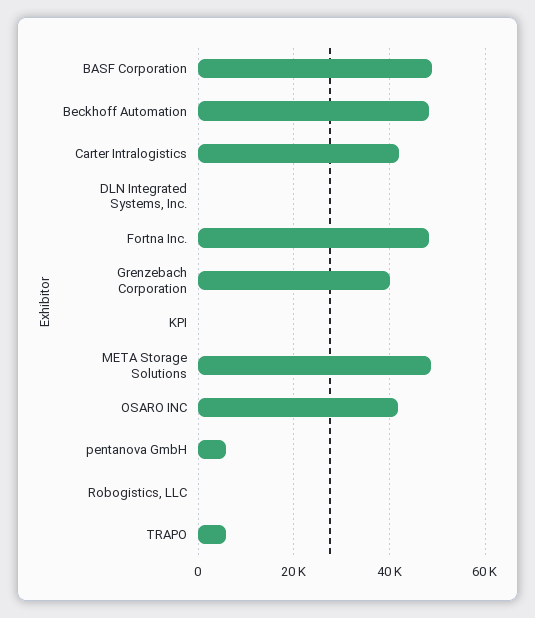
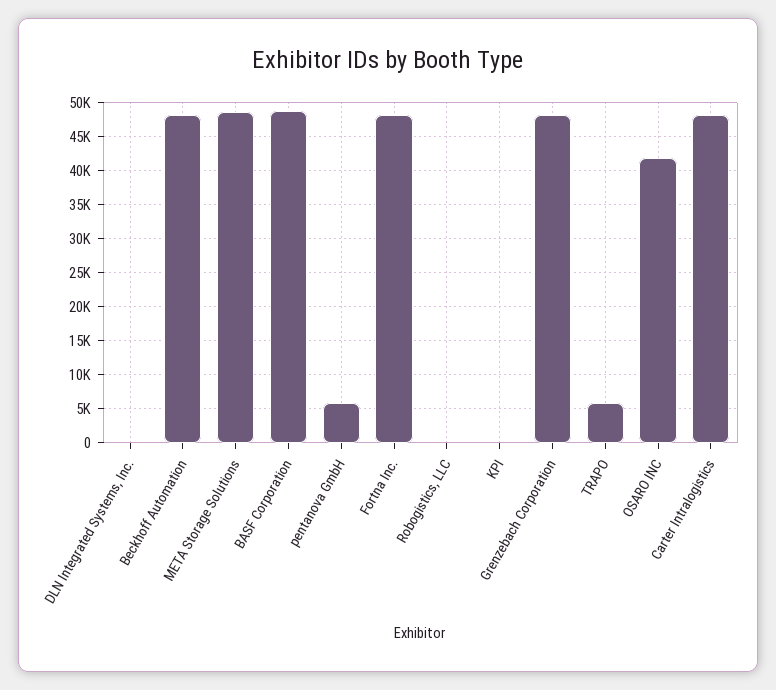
Carter Intralogistics: 42000 -> 48000
Grenzebach Corporation: 40000 -> 48000

